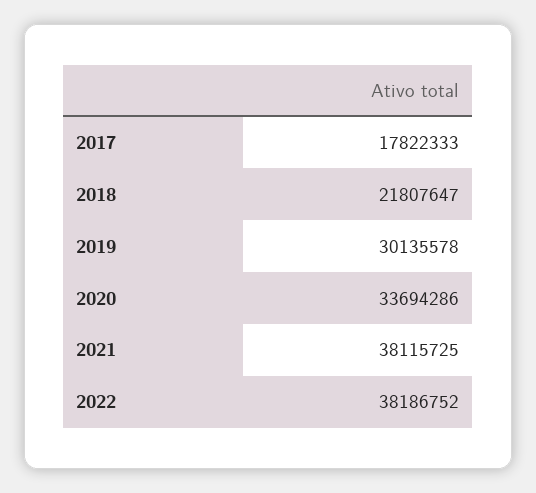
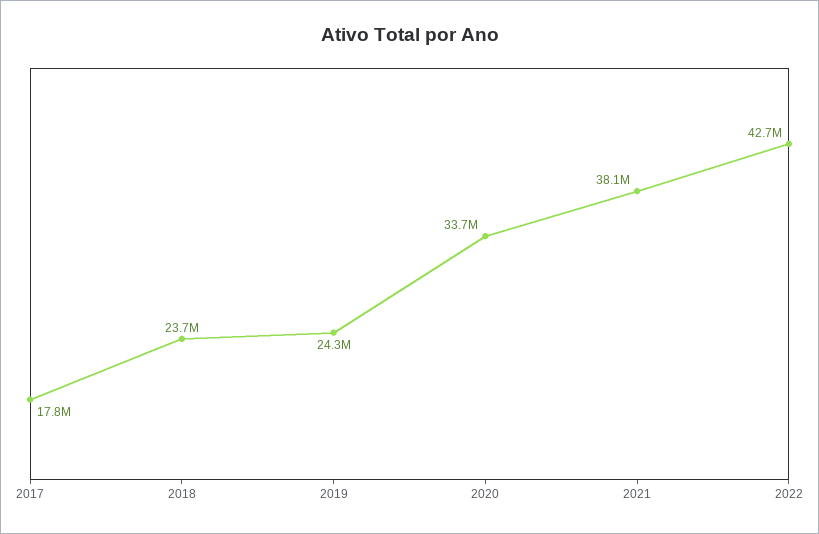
2018: 21807647 -> 23700000
2019: 30135578 -> 24300000
2022: 38186752 -> 42700000

